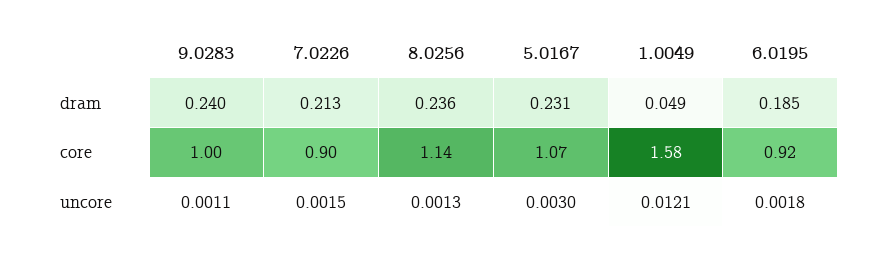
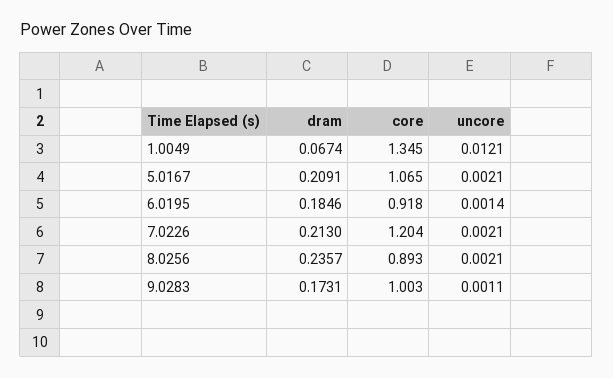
9.0283, dram: 0.24 -> 0.1731
5.0167, dram: 0.231 -> 0.2091
1.0049, dram: 0.049 -> 0.0674
7.0226, core: 0.9 -> 1.204
8.0256, core: 1.14 -> 0.893
1.0049, core: 1.58 -> 1.345
7.0226, uncore: 0.0015 -> 0.0021
8.0256, uncore: 0.0013 -> 0.0021
5.0167, uncore: 0.003 -> 0.0021
6.0195, uncore: 0.0018 -> 0.0014

